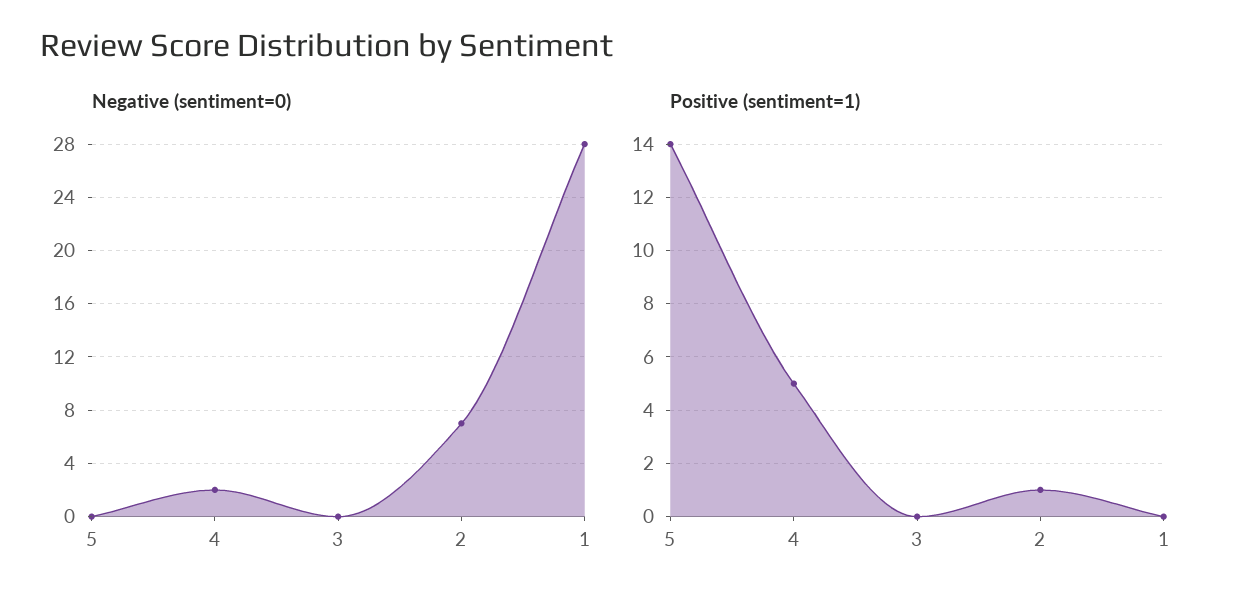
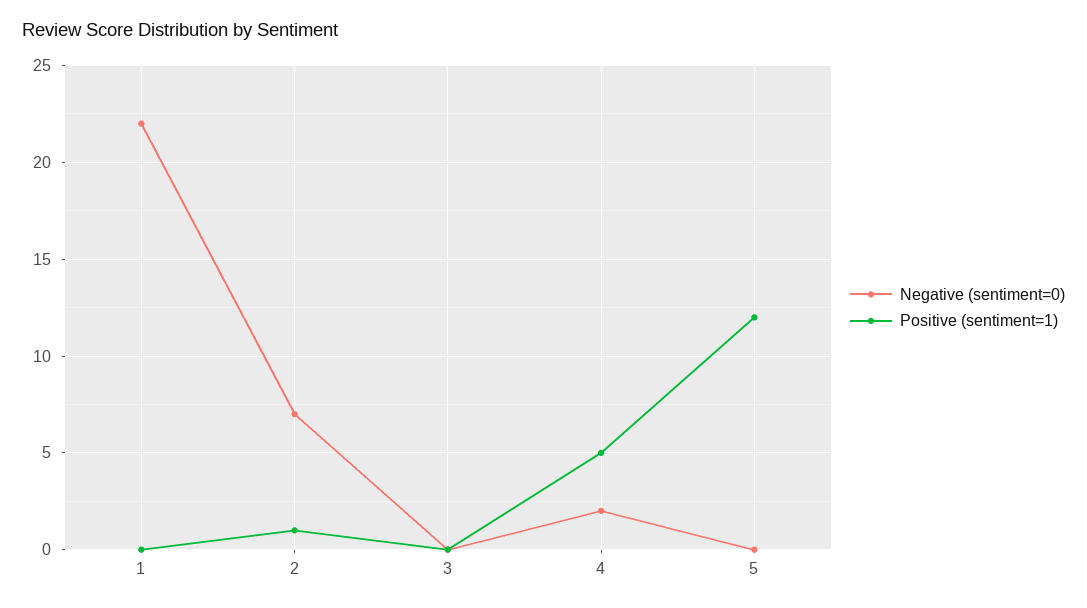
Negative (sentiment=0), 1: 28 -> 22
Positive (sentiment=1), 5: 14 -> 12

